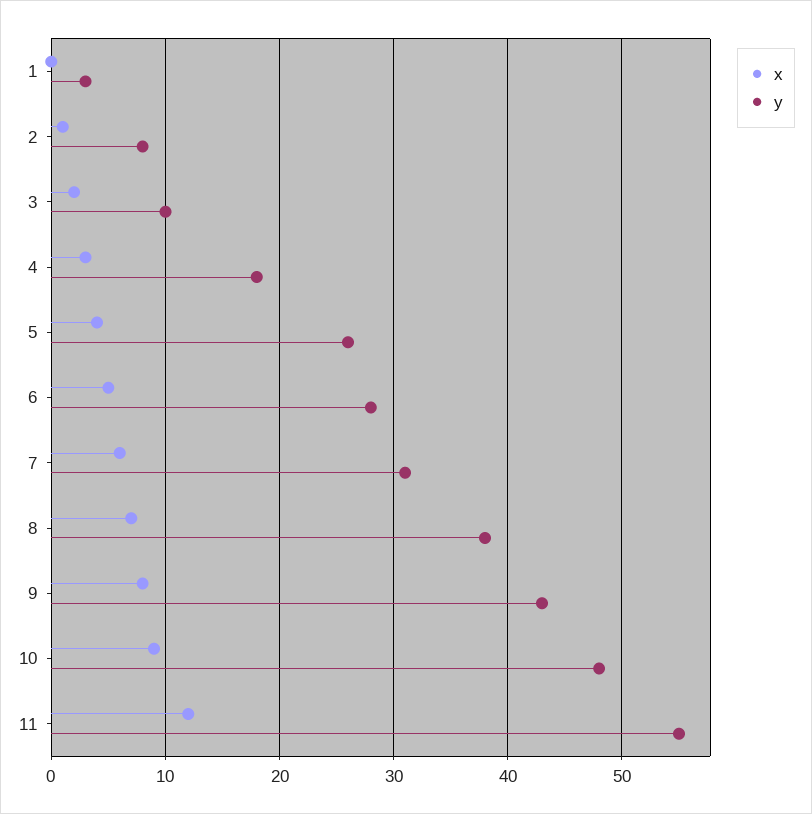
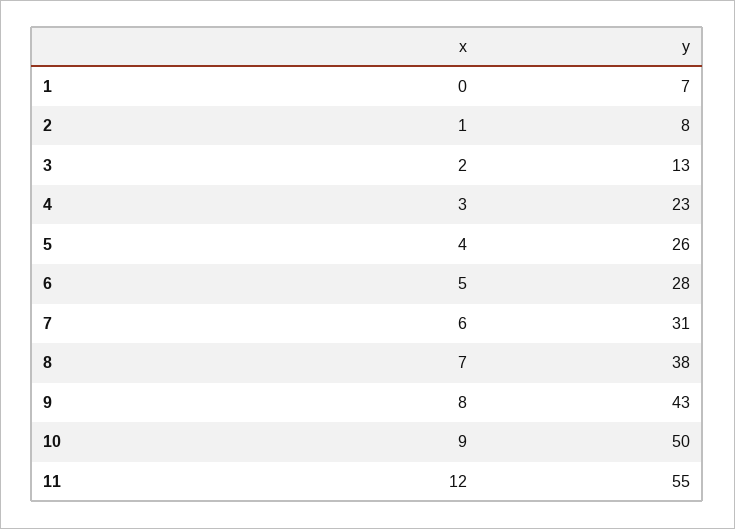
y, 1: 3 -> 7
y, 3: 10 -> 13
y, 4: 18 -> 23
y, 10: 48 -> 50

